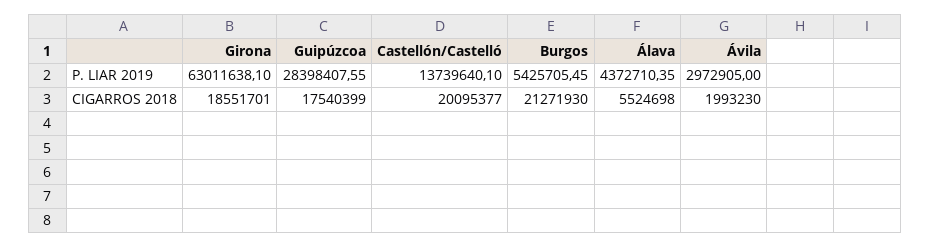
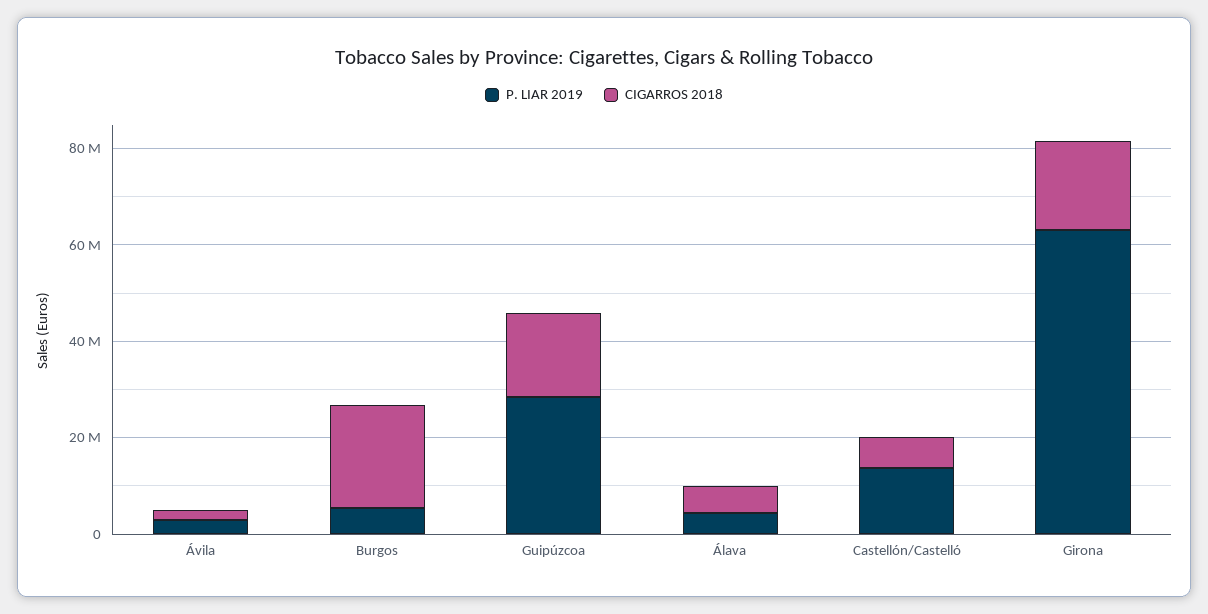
CIGARROS 2018, Castellón/Castelló: 20095377 -> 5000000

